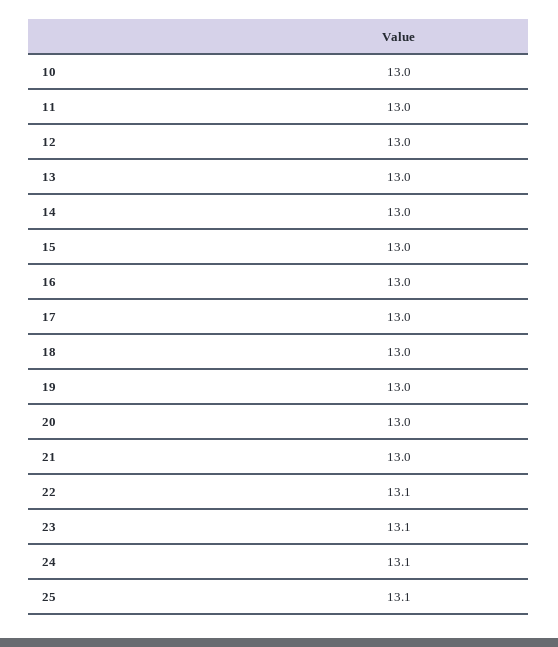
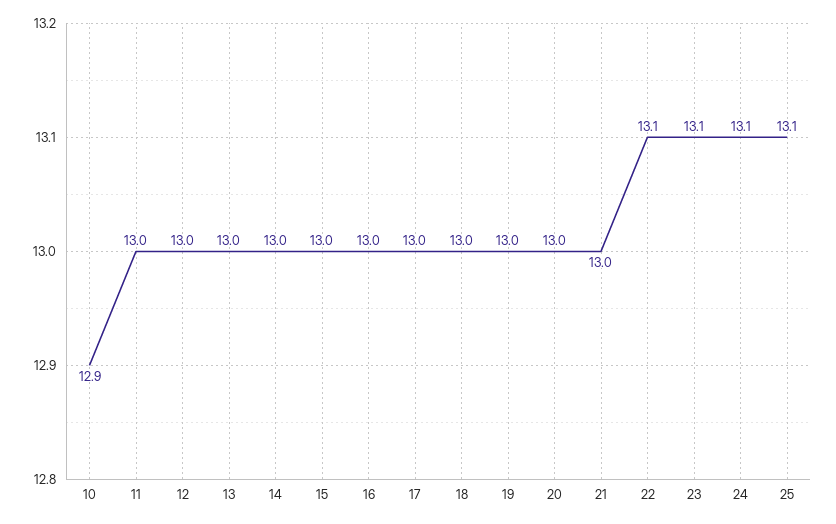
10: 13 -> 12.9

